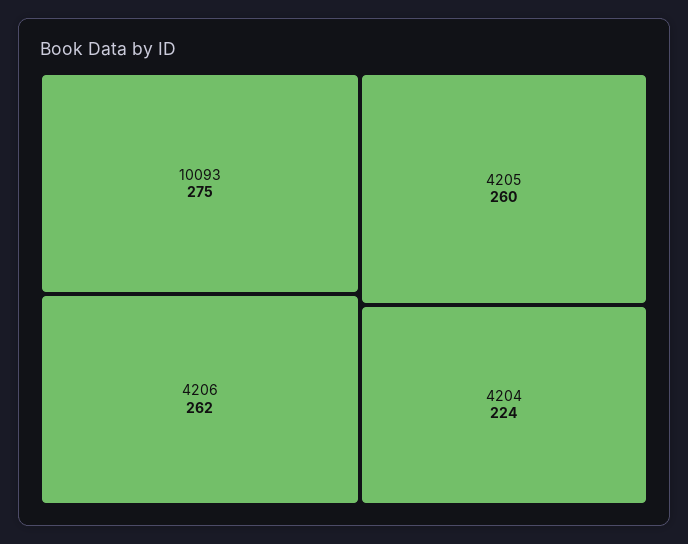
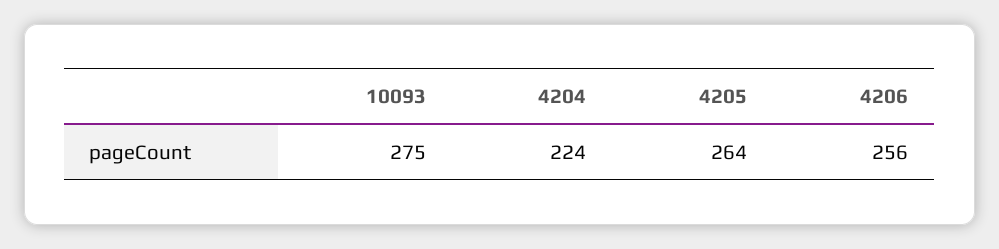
4206: 262 -> 256
4205: 260 -> 264

